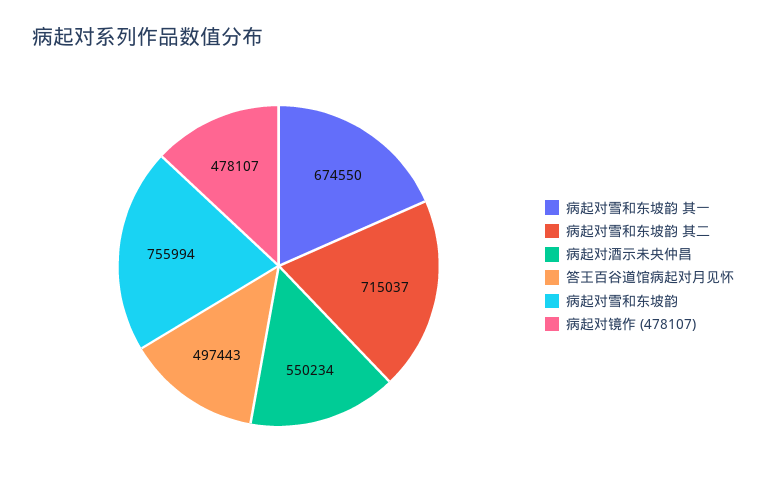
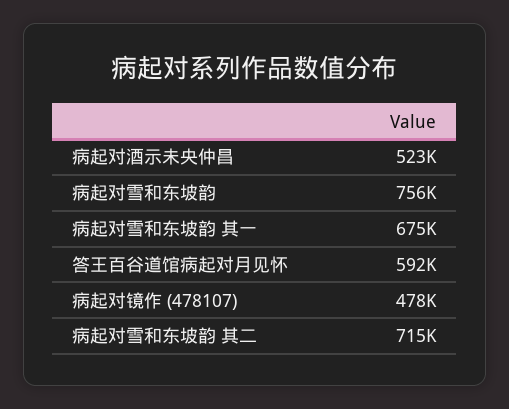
病起对酒示未央仲昌: 550234 -> 523000
答王百谷道馆病起对月见怀: 497443 -> 592000

